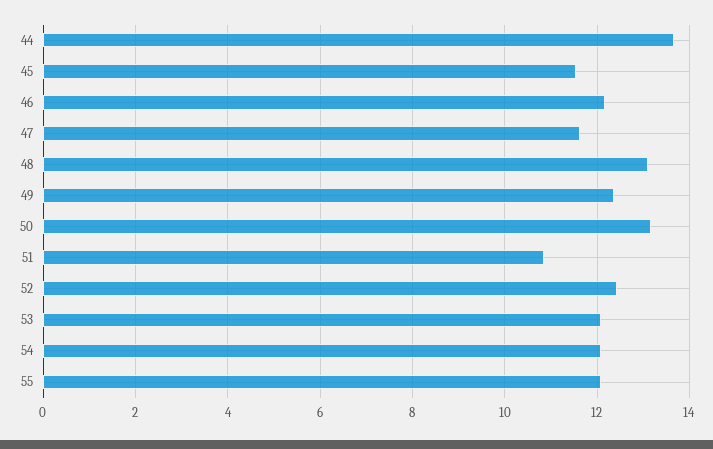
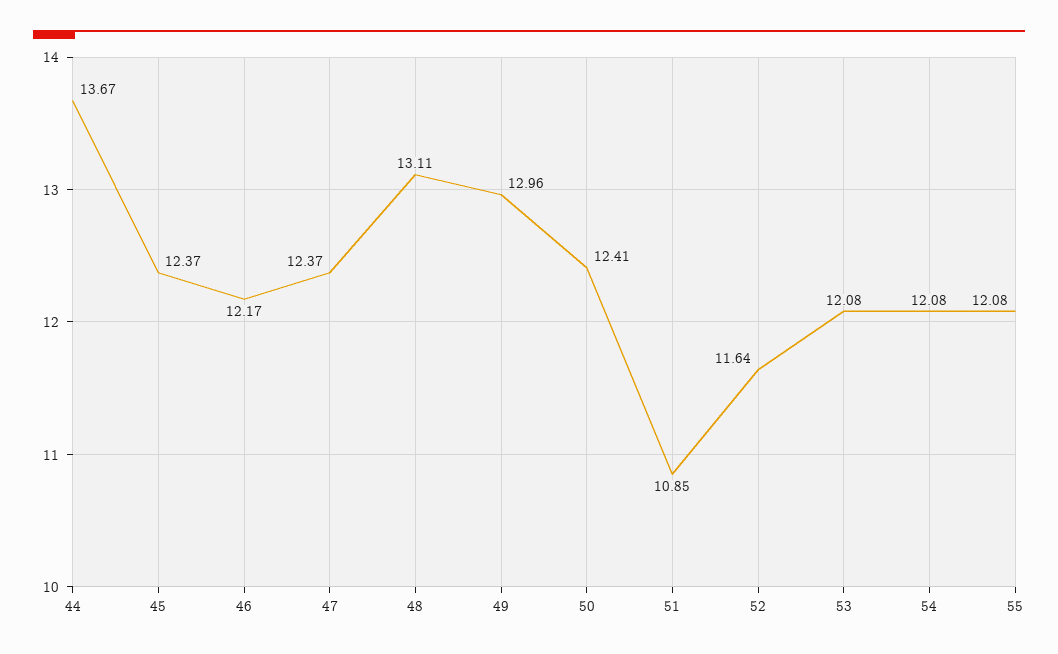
45: 11.6 -> 12.37
47: 11.6 -> 12.37
49: 12.4 -> 12.96
50: 13.2 -> 12.41
52: 12.4 -> 11.64

